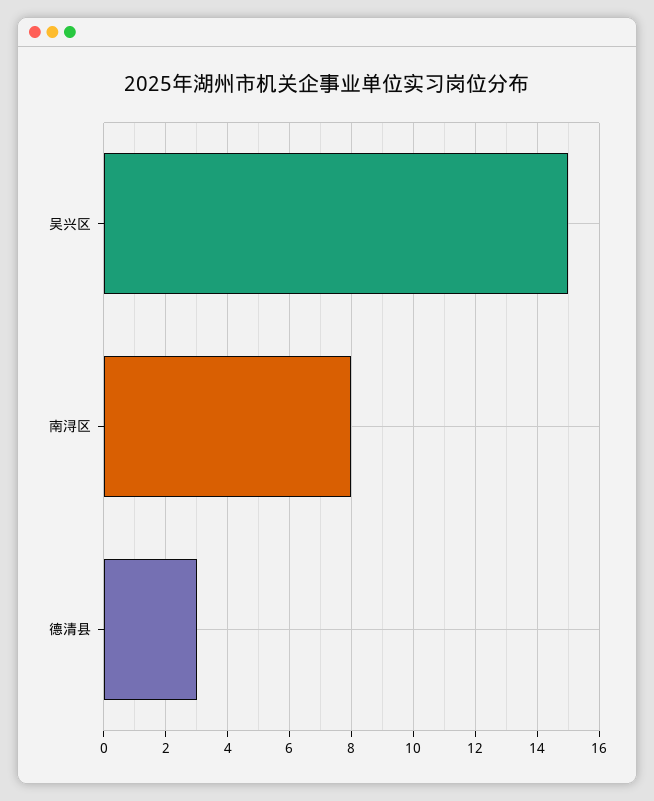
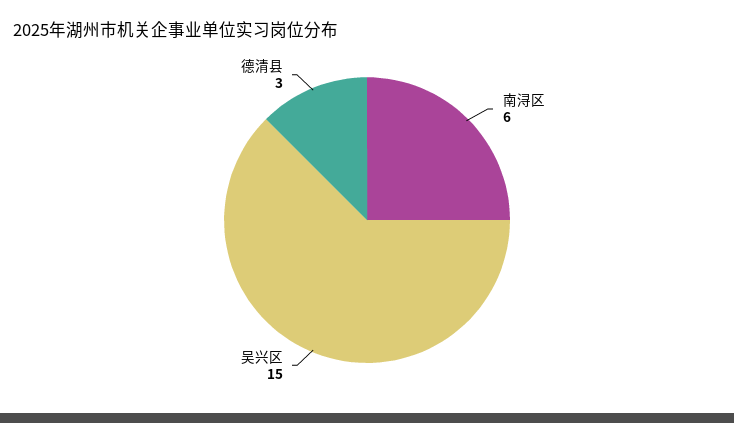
南浔区: 8 -> 6

